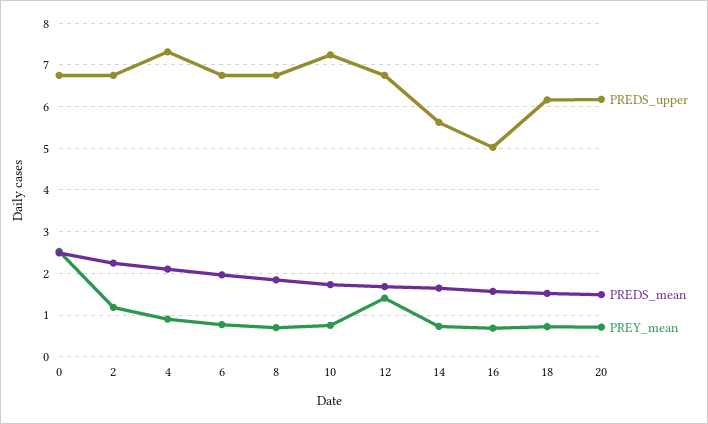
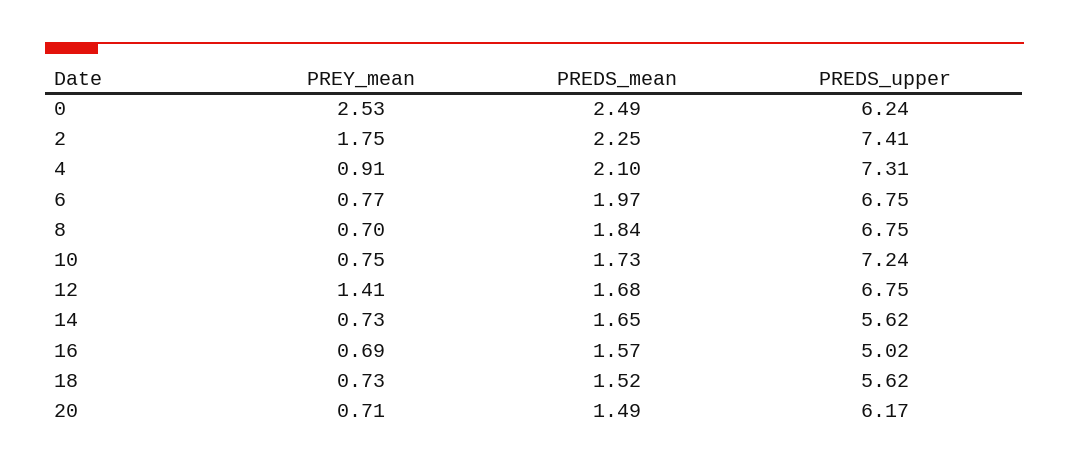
PREDS_upper, 0: 6.8 -> 6.24
PREDS_upper, 2: 6.8 -> 7.41
PREY_mean, 2: 1.2 -> 1.75
PREDS_upper, 18: 6.2 -> 5.62

